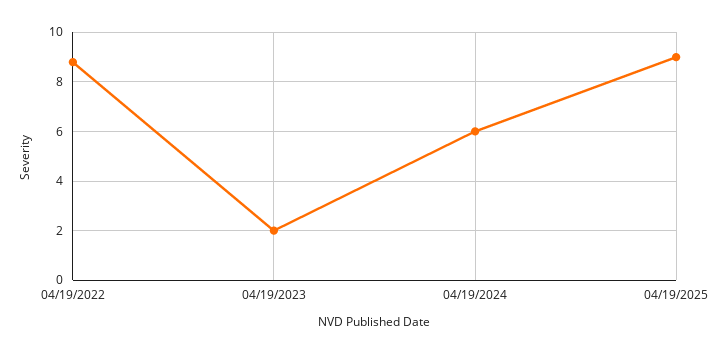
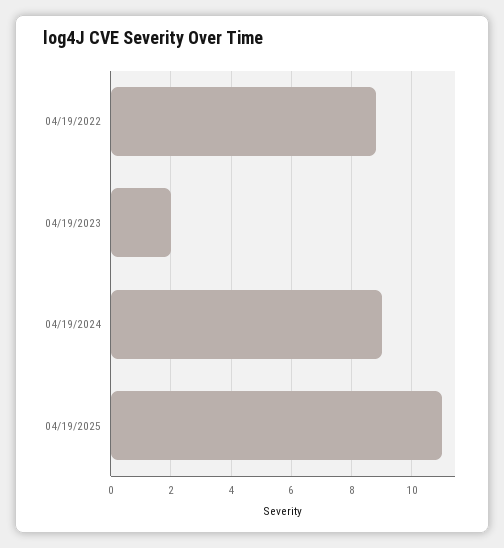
04/19/2024: 6 -> 9
04/19/2025: 9 -> 11

